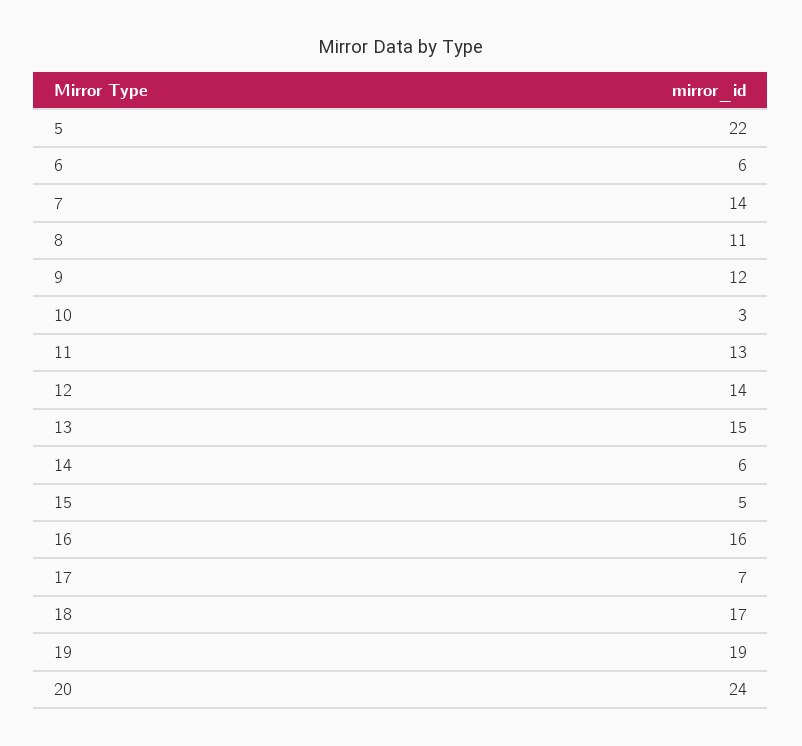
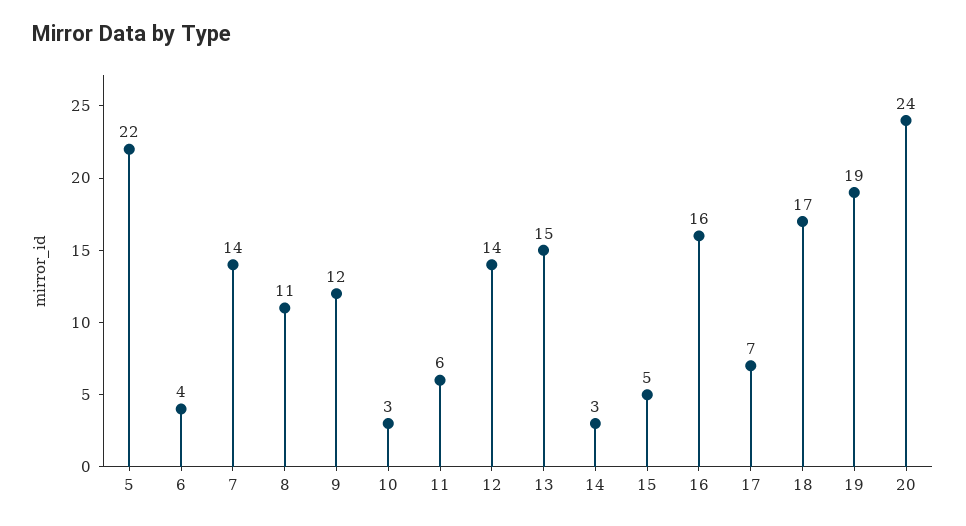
6: 6 -> 4
11: 13 -> 6
14: 6 -> 3

